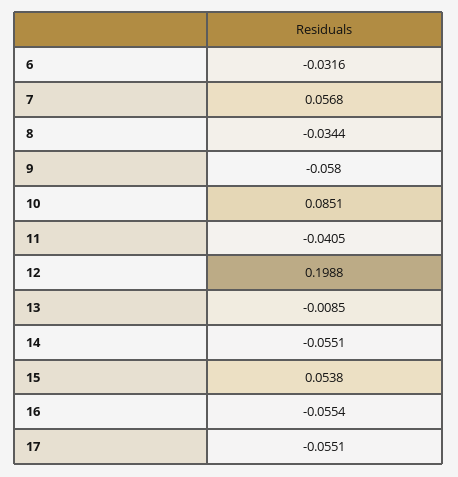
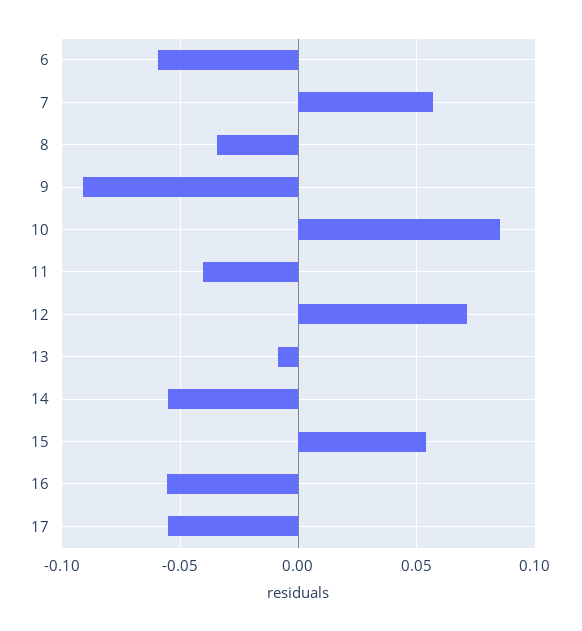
6: -0.0316 -> -0.06
9: -0.058 -> -0.09
12: 0.1988 -> 0.07

